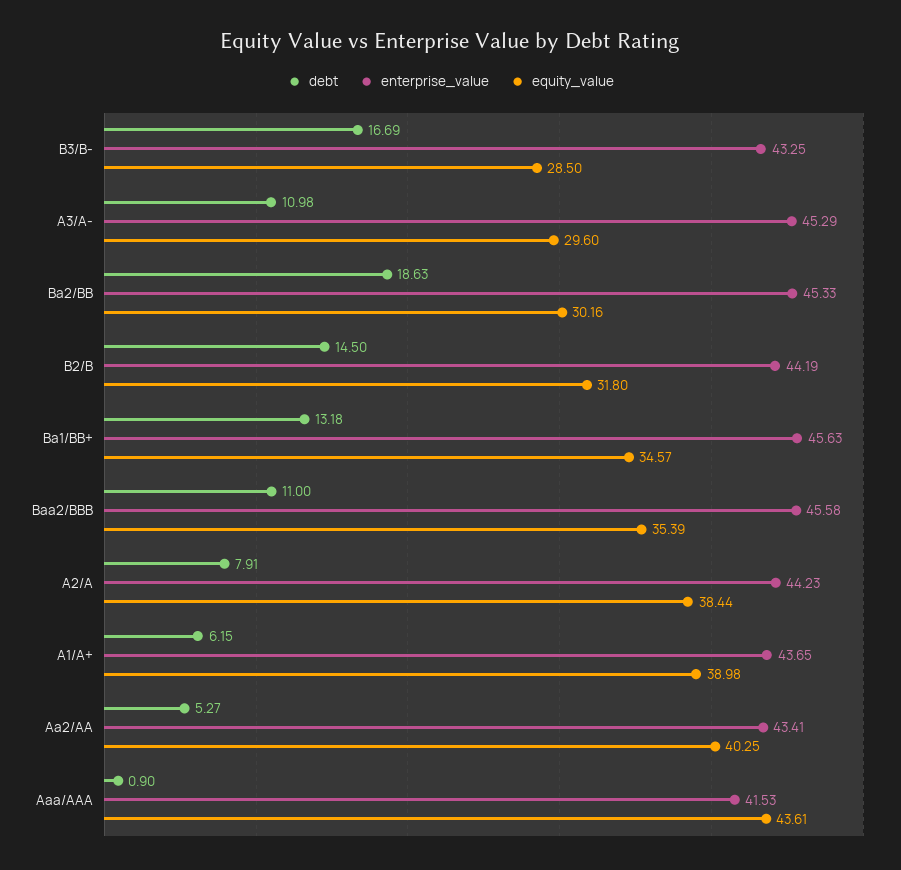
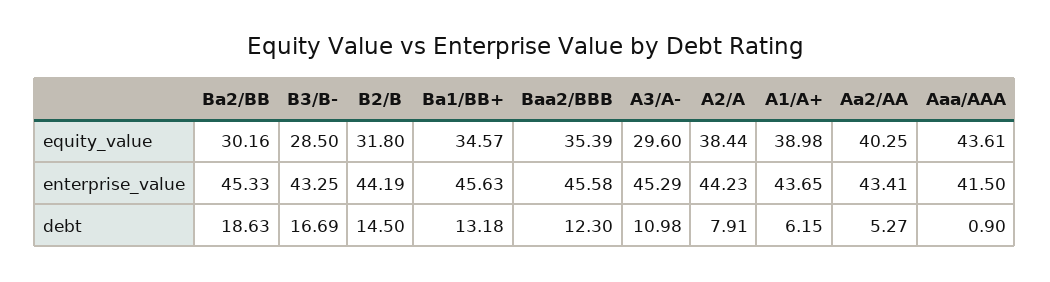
debt, Baa2/BBB: 11 -> 12.3
enterprise_value, Aaa/AAA: 41.53 -> 41.5

